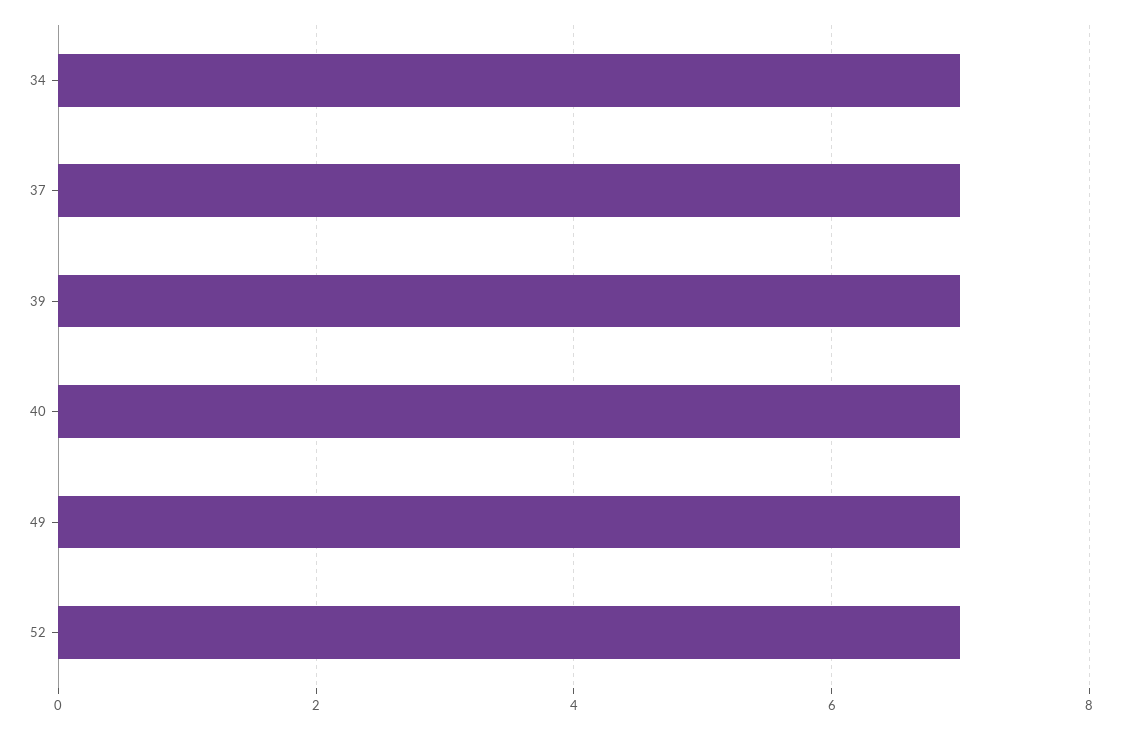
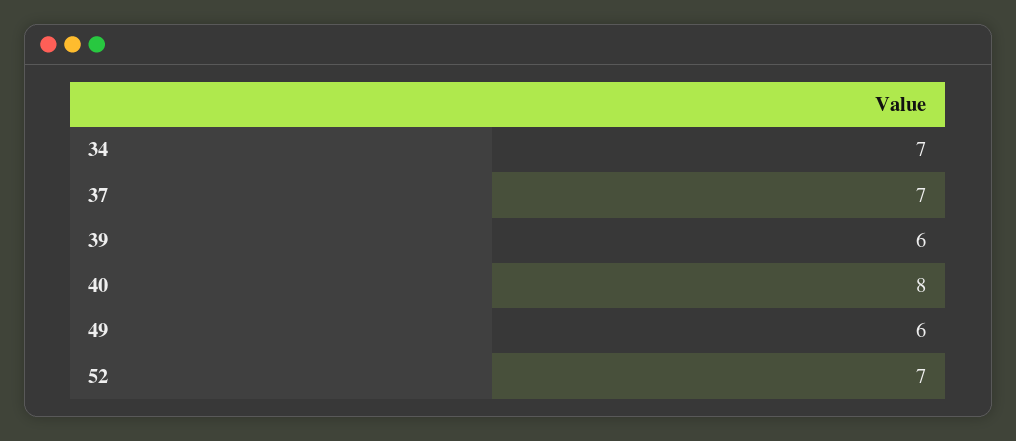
39: 7 -> 6
40: 7 -> 8
49: 7 -> 6

